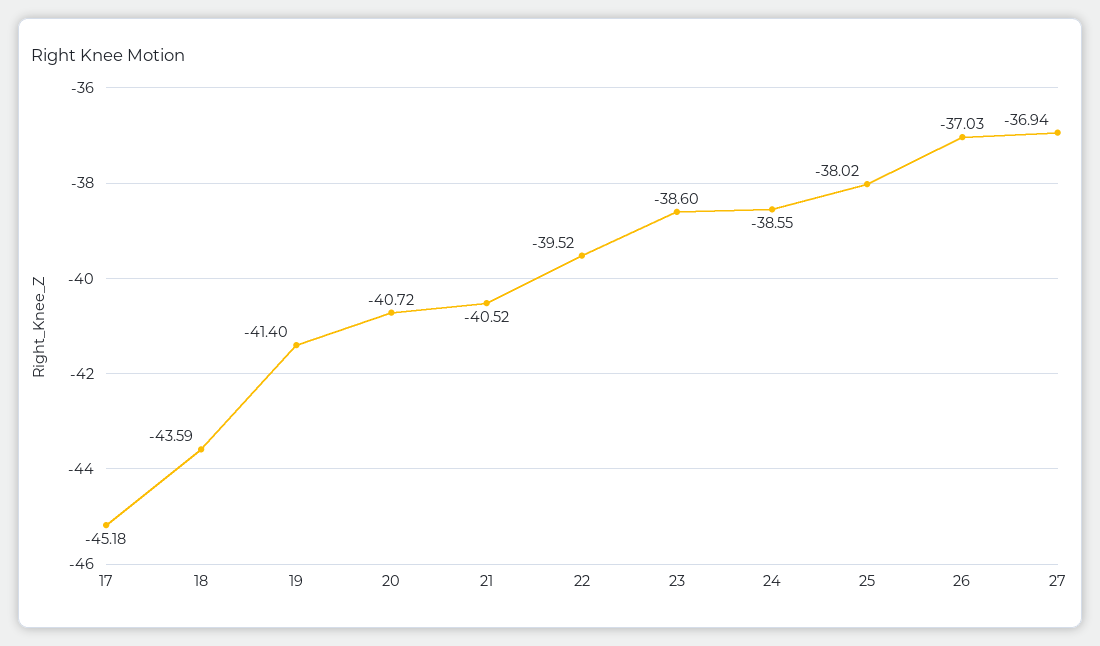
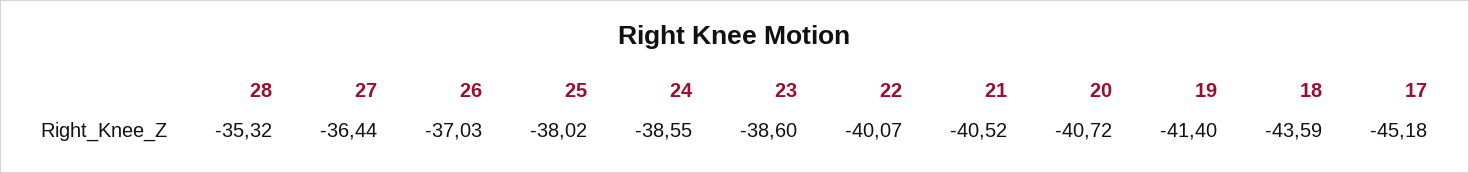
22: -39.52 -> -40.07
27: -36.94 -> -36.44
28: none -> -35.32

